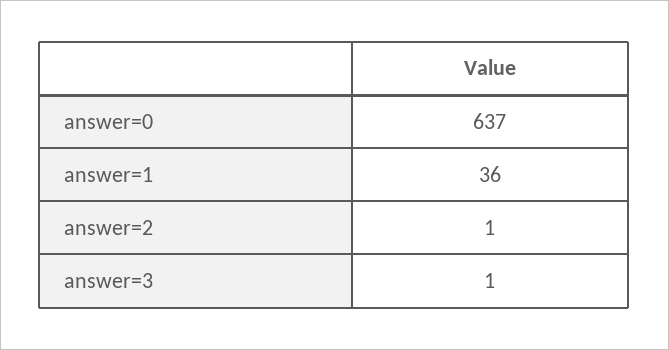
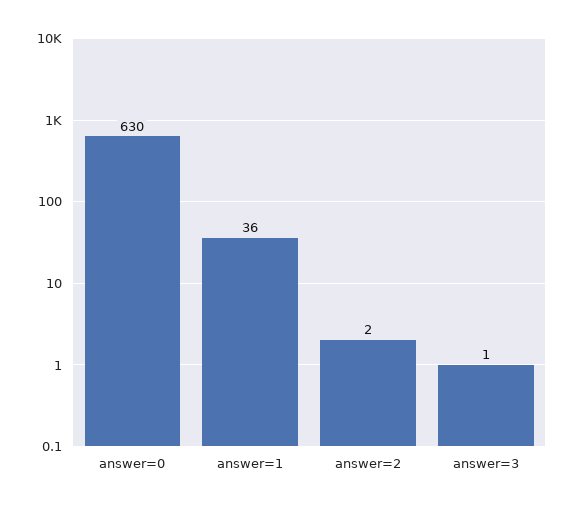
answer=0: 637 -> 630
answer=2: 1 -> 2

